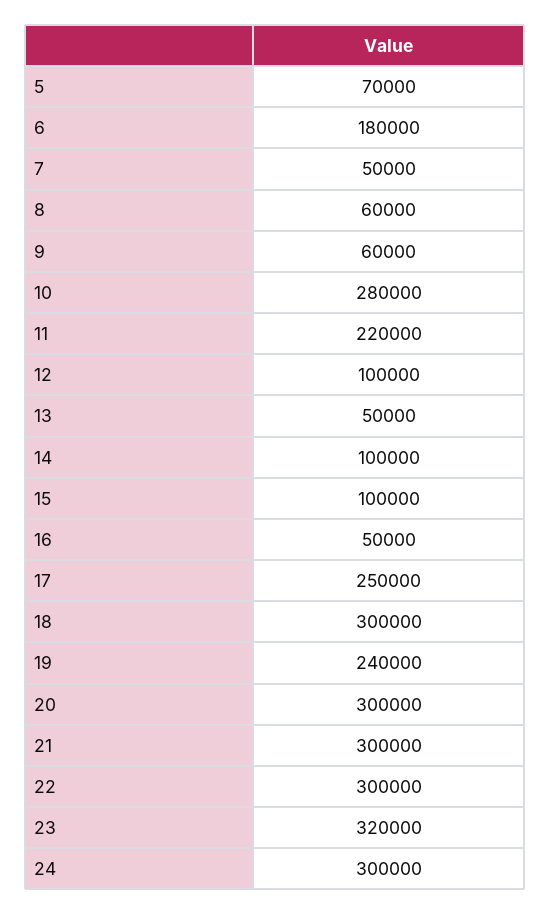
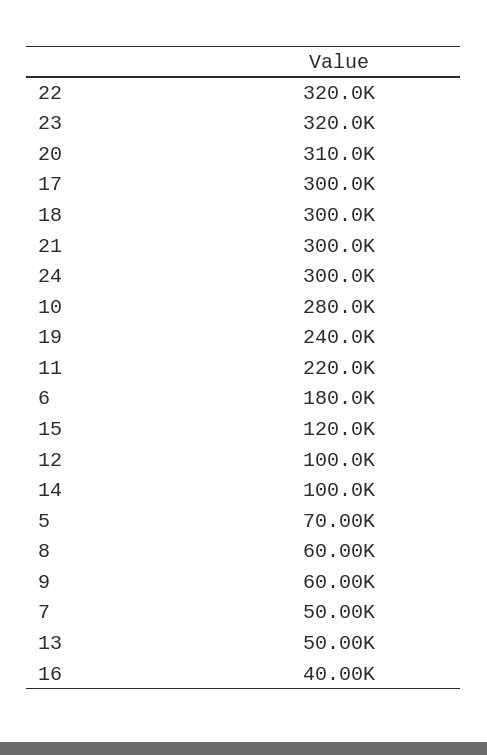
15: 100000 -> 120000
16: 50000 -> 40000
17: 250000 -> 300000
20: 300000 -> 310000
22: 300000 -> 320000

